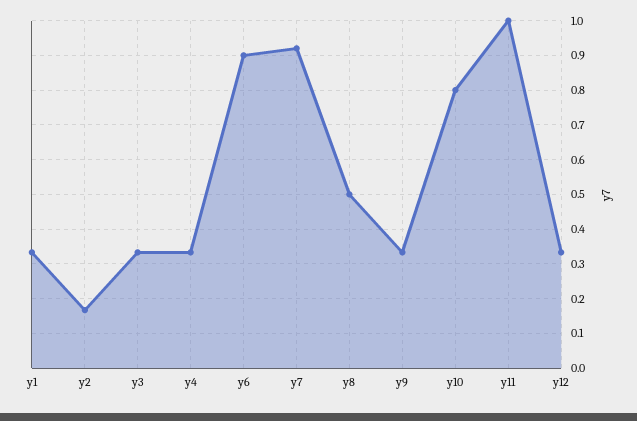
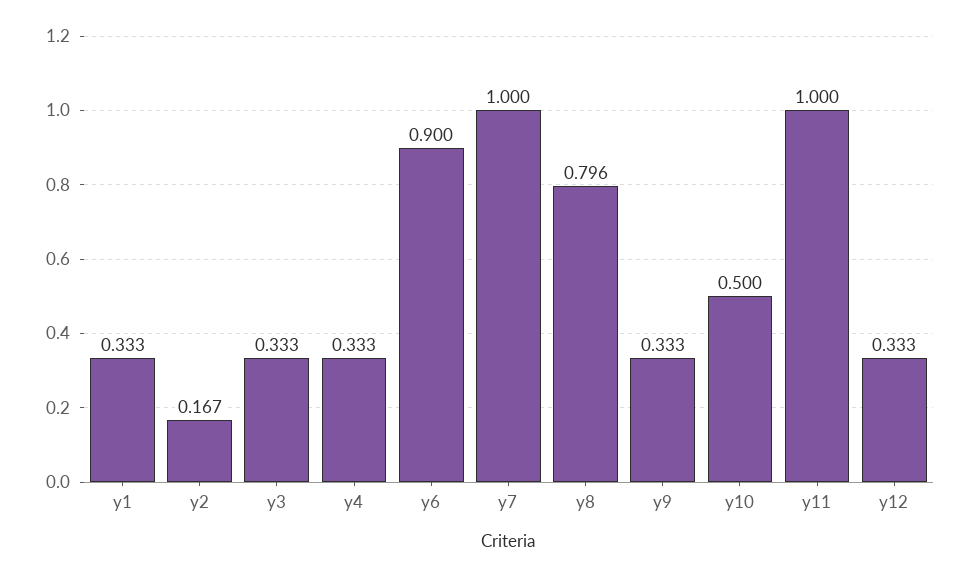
y7: 0.92 -> 1
y8: 0.5 -> 0.796
y10: 0.8 -> 0.5

